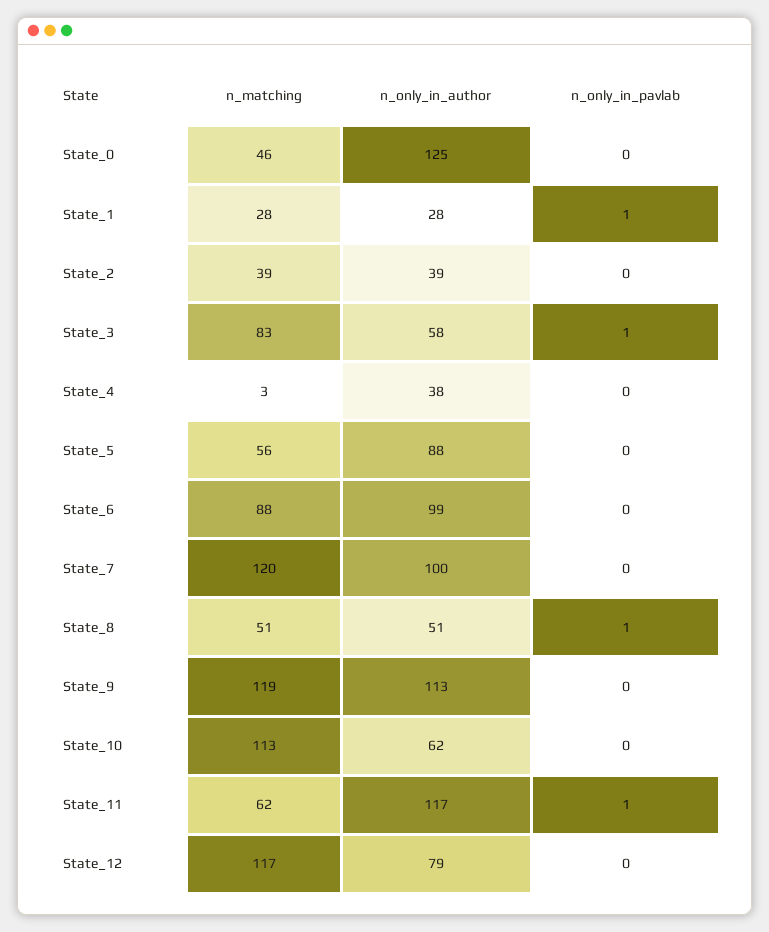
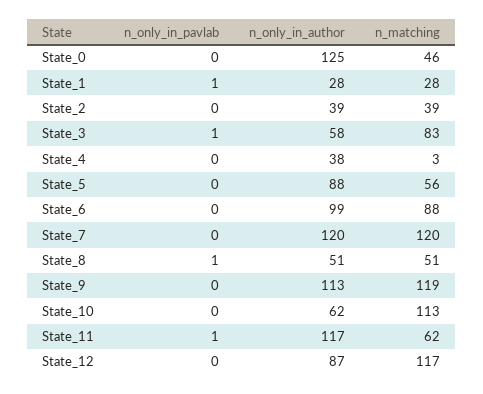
n_only_in_author, State_7: 100 -> 120
n_only_in_author, State_12: 79 -> 87

